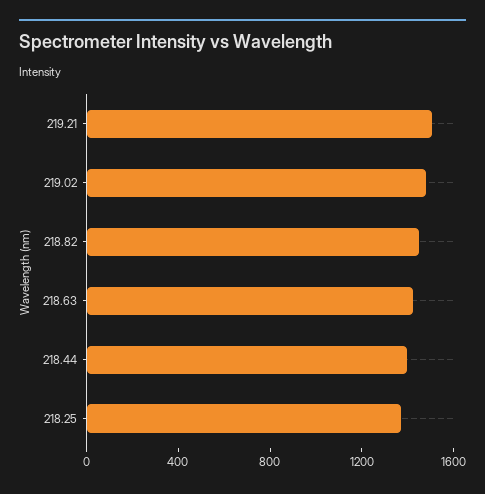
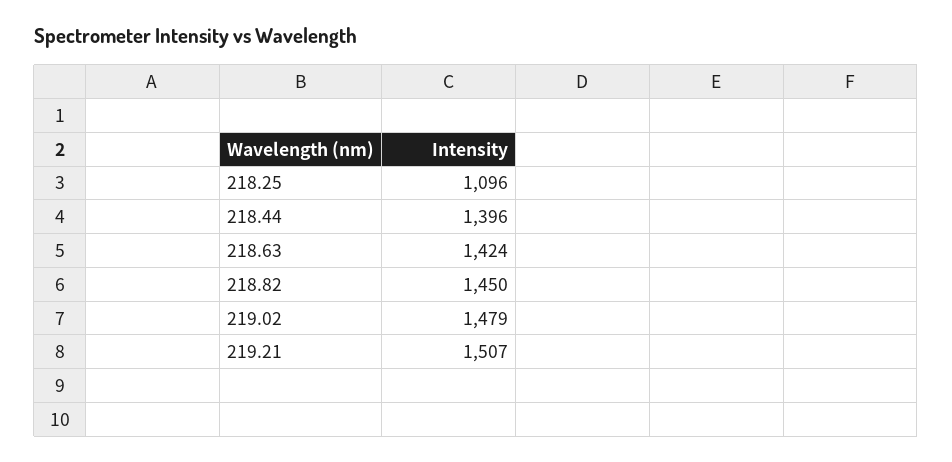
218.25: 1400 -> 1096

